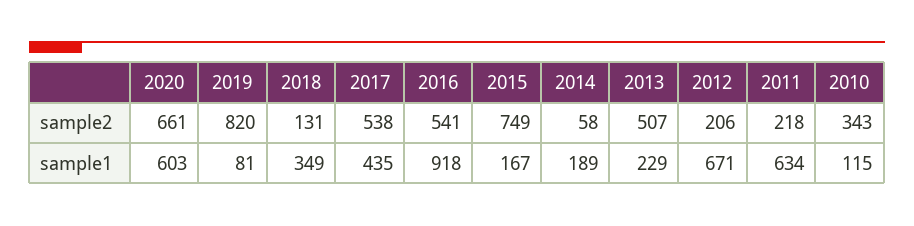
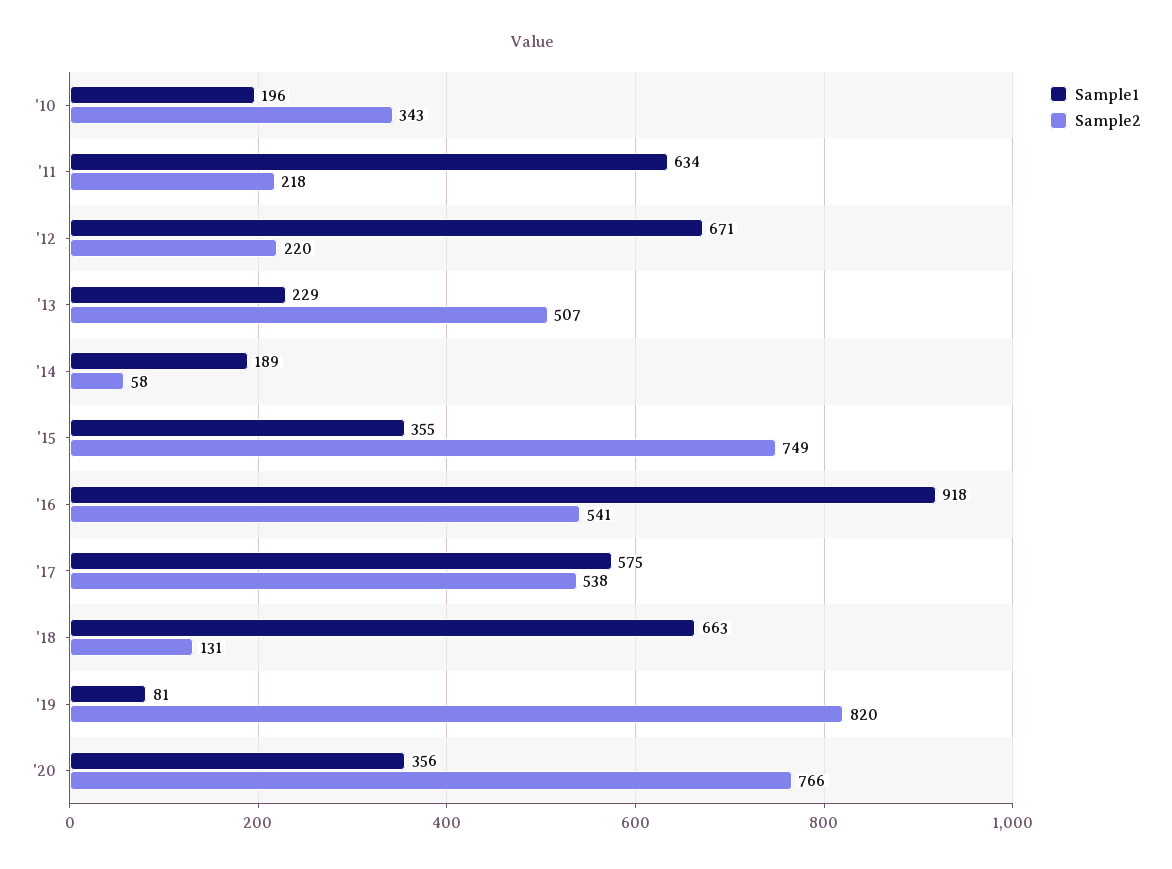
sample2, 2020: 661 -> 766
sample2, 2012: 206 -> 220
sample1, 2020: 603 -> 356
sample1, 2018: 349 -> 663
sample1, 2017: 435 -> 575
sample1, 2015: 167 -> 355
sample1, 2010: 115 -> 196

